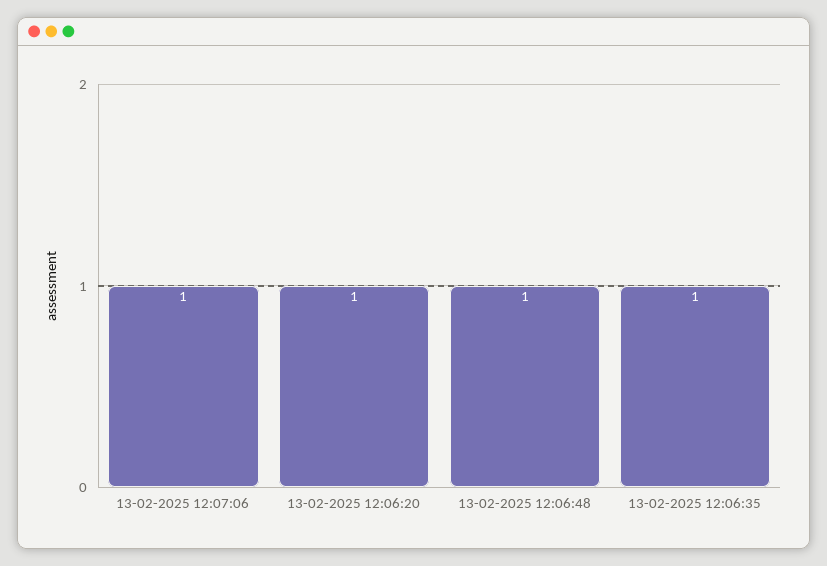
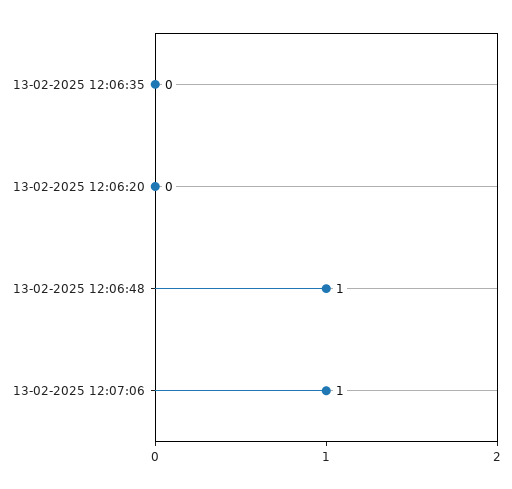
13-02-2025 12:06:20: 1 -> 0
13-02-2025 12:06:35: 1 -> 0

